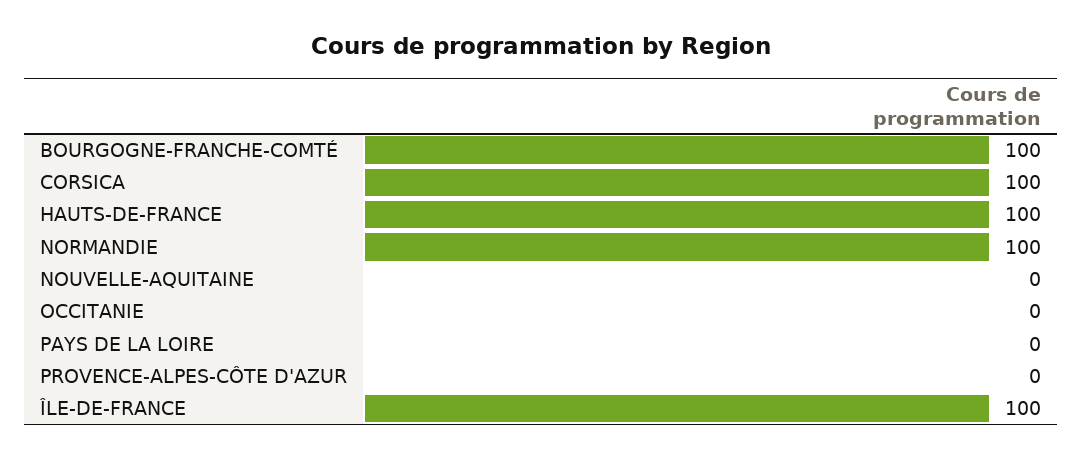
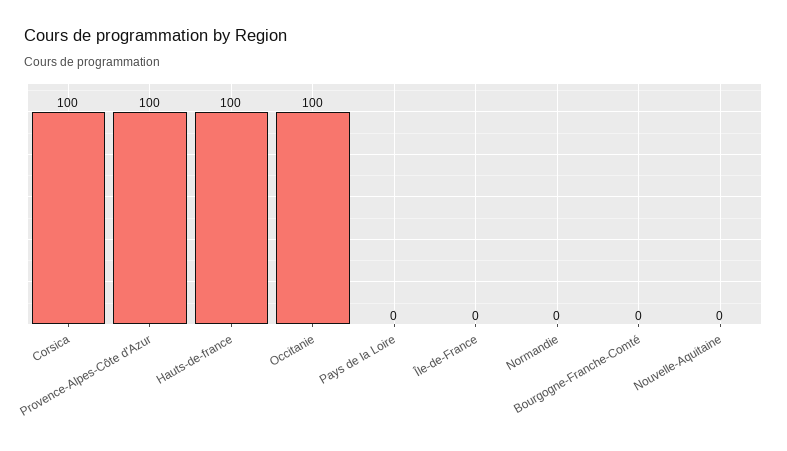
BOURGOGNE-FRANCHE-COMTÉ: 100 -> 0
NORMANDIE: 100 -> 0
OCCITANIE: 0 -> 100
PROVENCE-ALPES-CÔTE D'AZUR: 0 -> 100
ÎLE-DE-FRANCE: 100 -> 0

